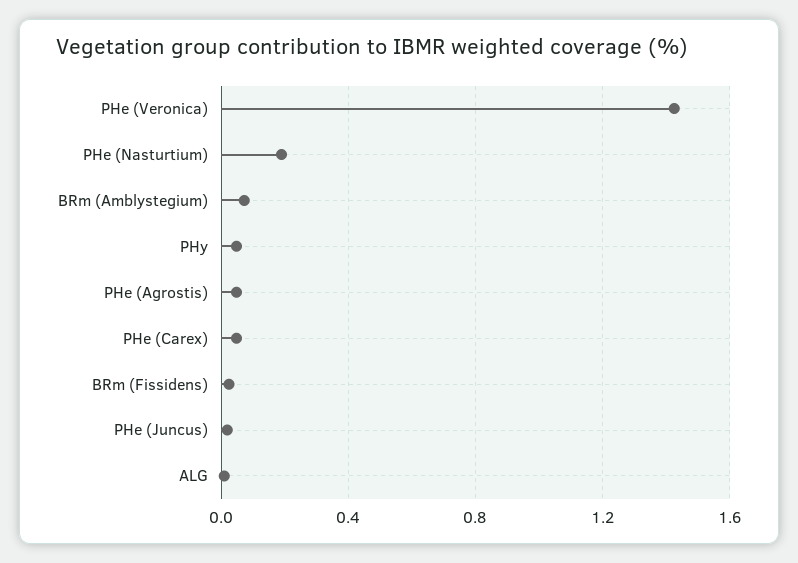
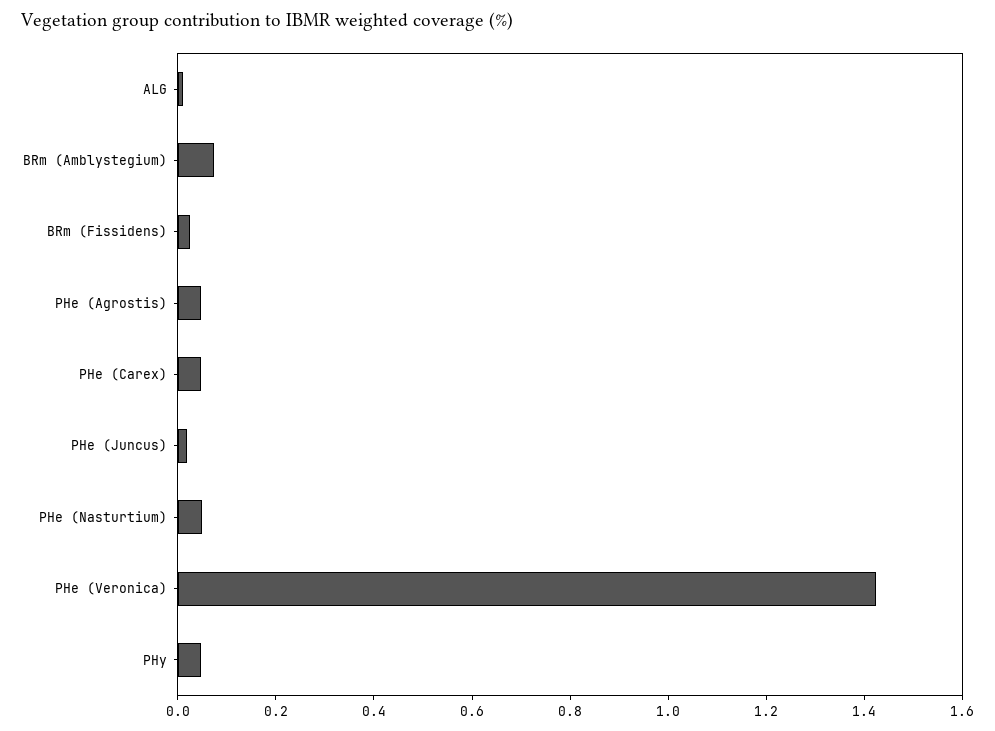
PHe (Nasturtium): 0.2 -> 0.05

